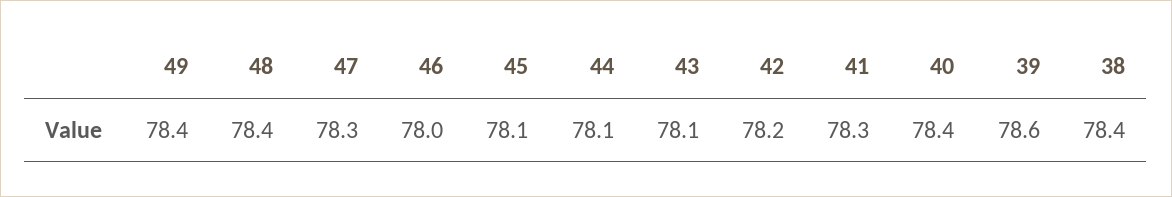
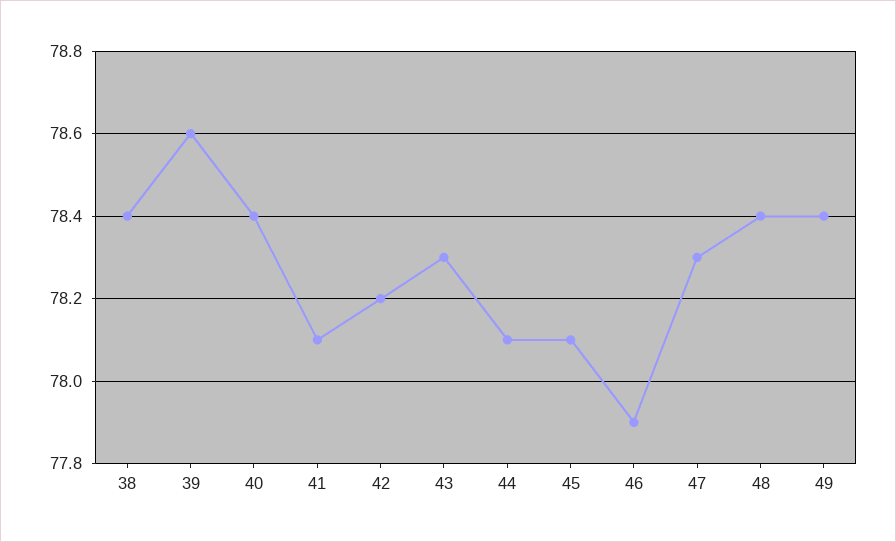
46: 78 -> 77.9
43: 78.1 -> 78.3
41: 78.3 -> 78.1

